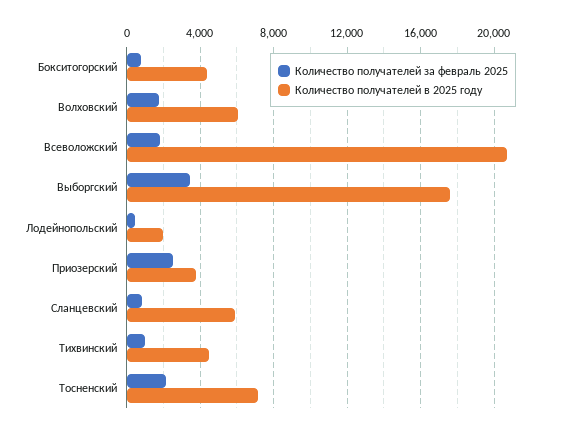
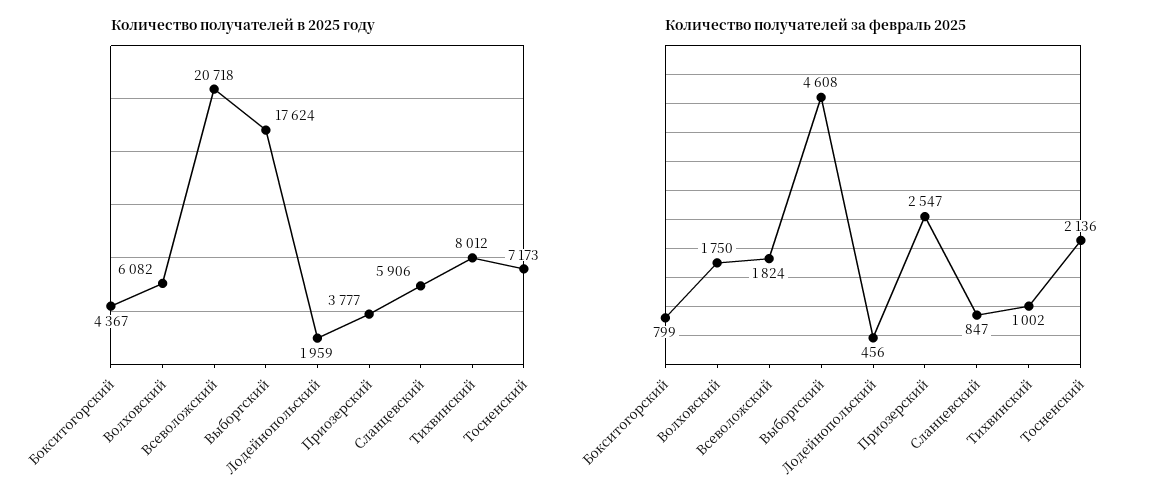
Количество получателей за февраль 2025, Выборгский: 3500 -> 4608
Количество получателей в 2025 году, Тихвинский: 4500 -> 8012

